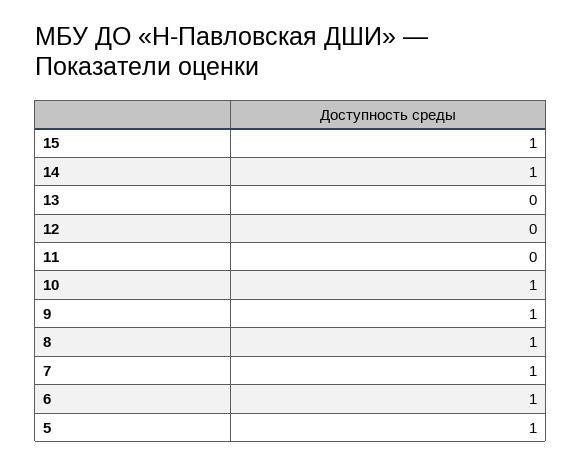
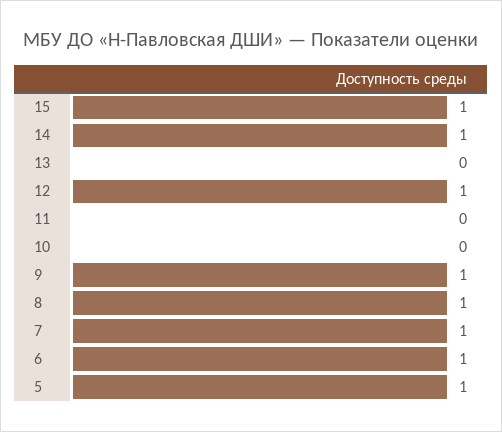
12: 0 -> 1
10: 1 -> 0

